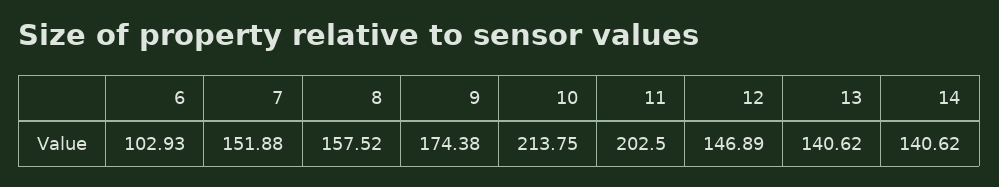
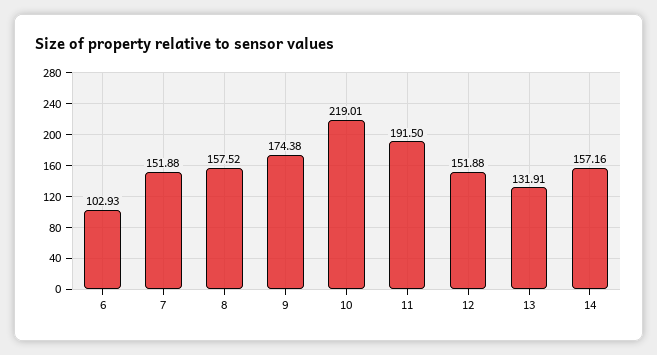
10: 213.75 -> 219.01
11: 202.5 -> 191.5
12: 146.89 -> 151.88
13: 140.62 -> 131.91
14: 140.62 -> 157.16

